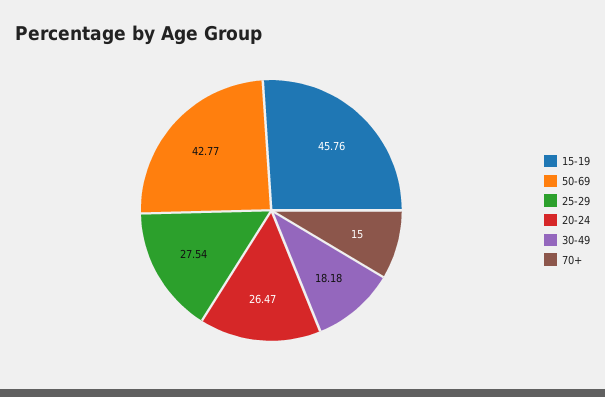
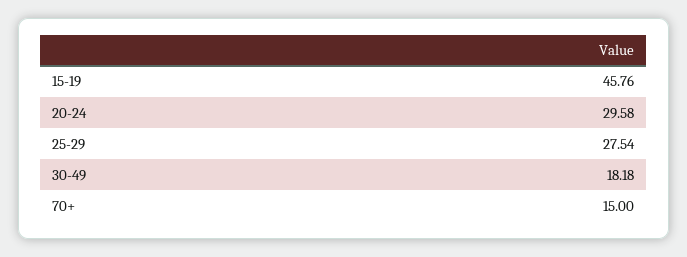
50-69: 42.77 -> none
20-24: 26.47 -> 29.58

